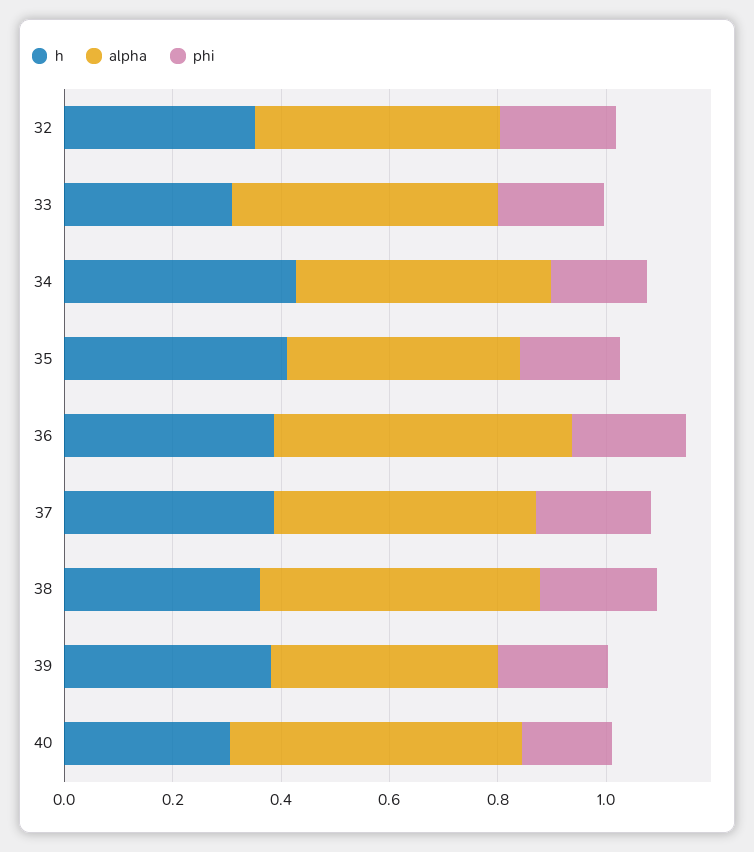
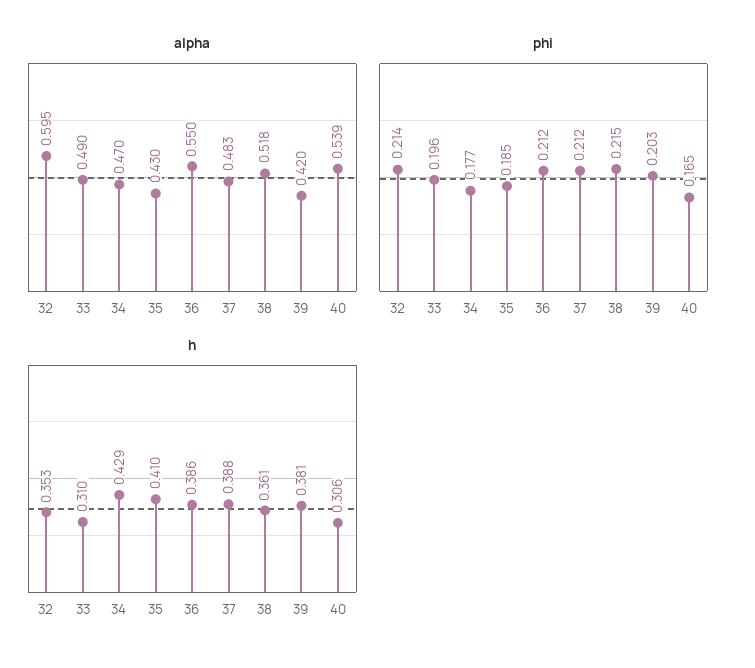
alpha, 32: 0.45 -> 0.595

